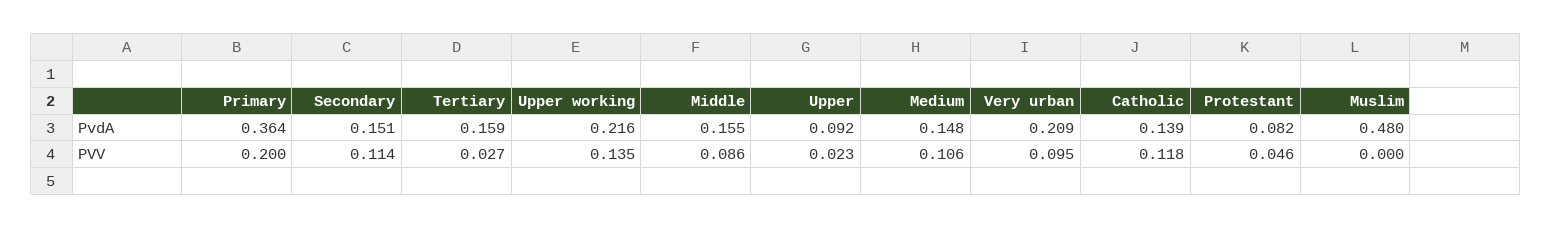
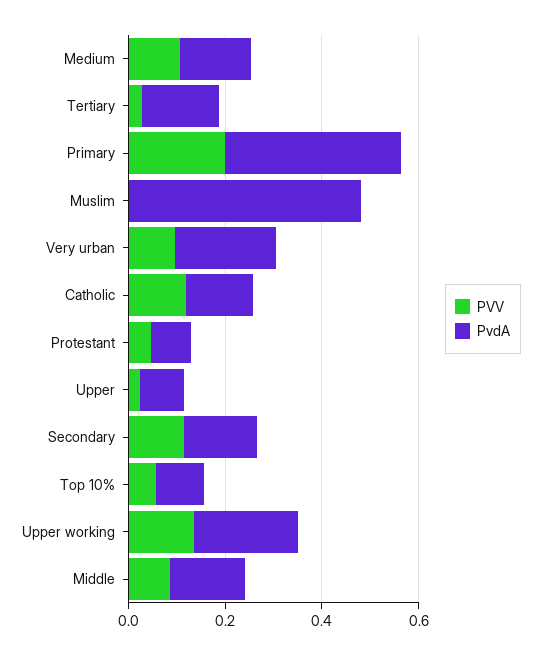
PVV, Top 10%: none -> 0.05
PvdA, Top 10%: none -> 0.1

